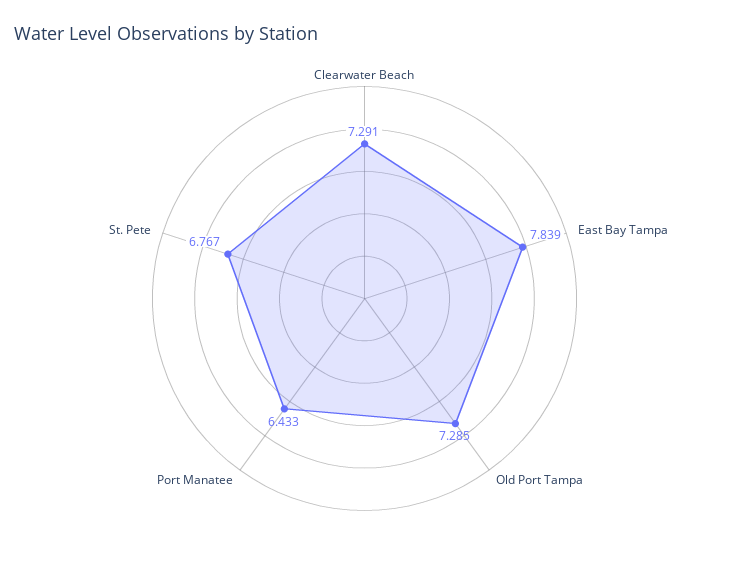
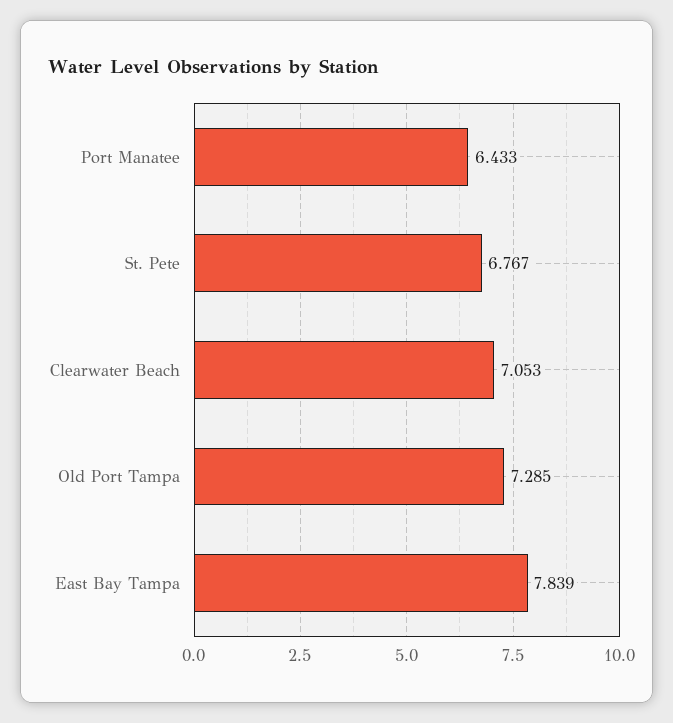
Clearwater Beach: 7.291 -> 7.053

